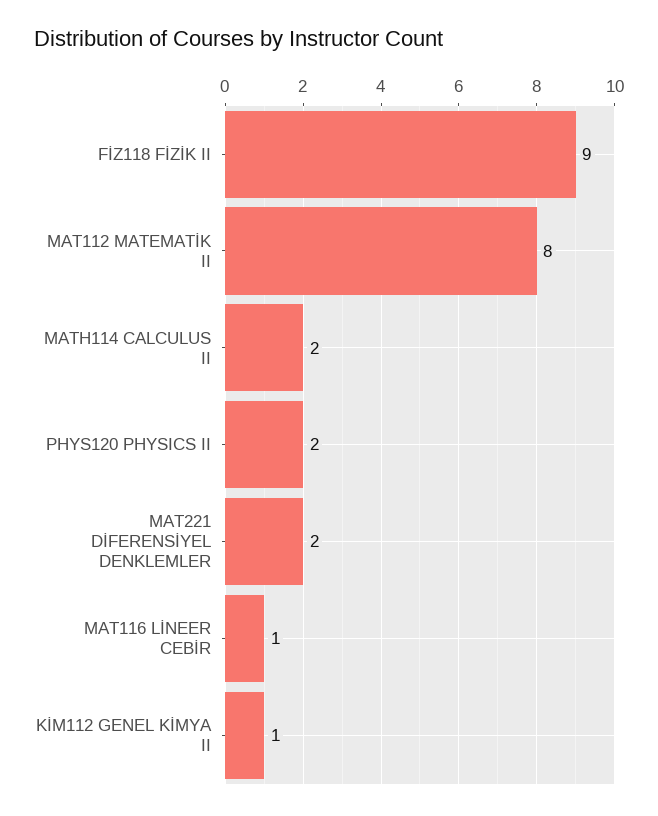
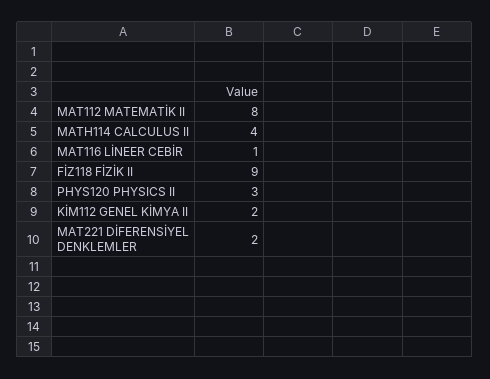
MATH114 CALCULUS II: 2 -> 4
PHYS120 PHYSICS II: 2 -> 3
KİM112 GENEL KİMYA II: 1 -> 2

